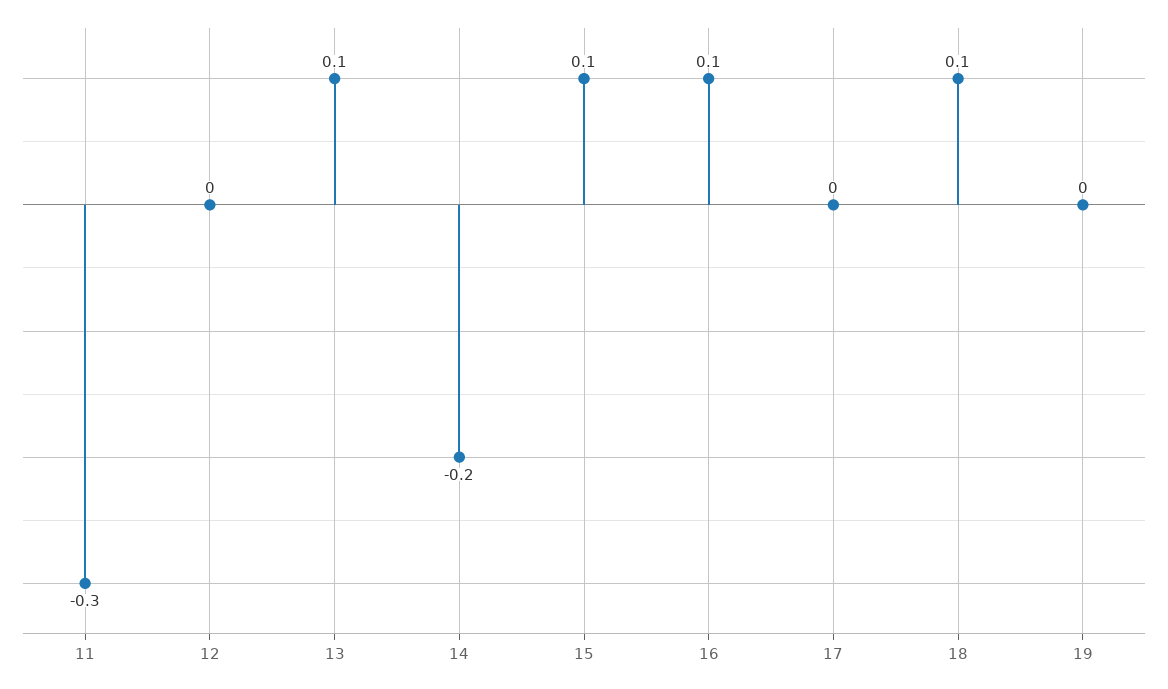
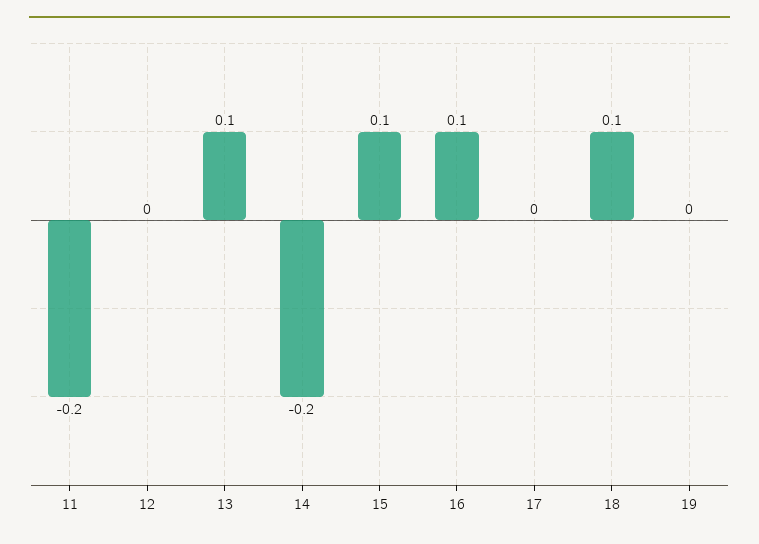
11: -0.3 -> -0.2

